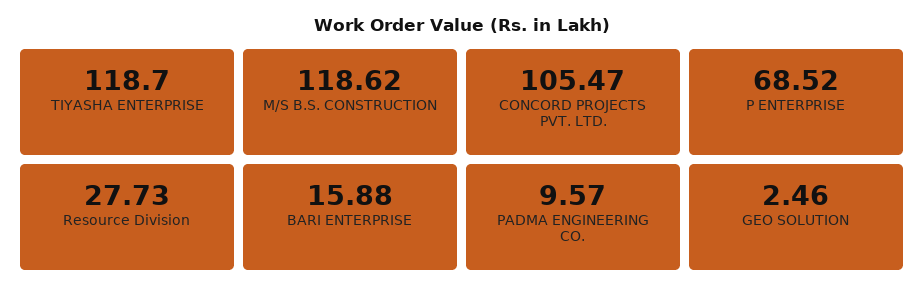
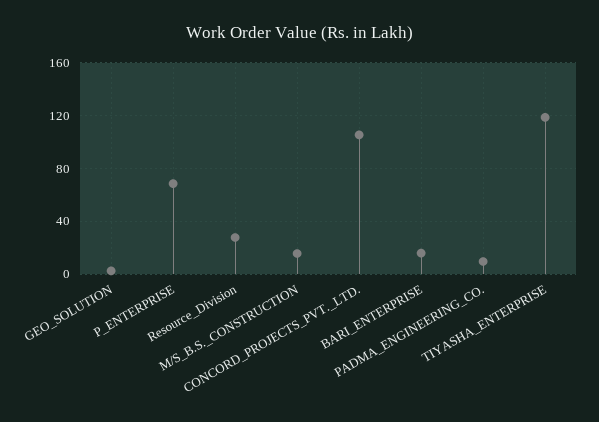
M/S B.S. CONSTRUCTION: 118.62 -> 15

